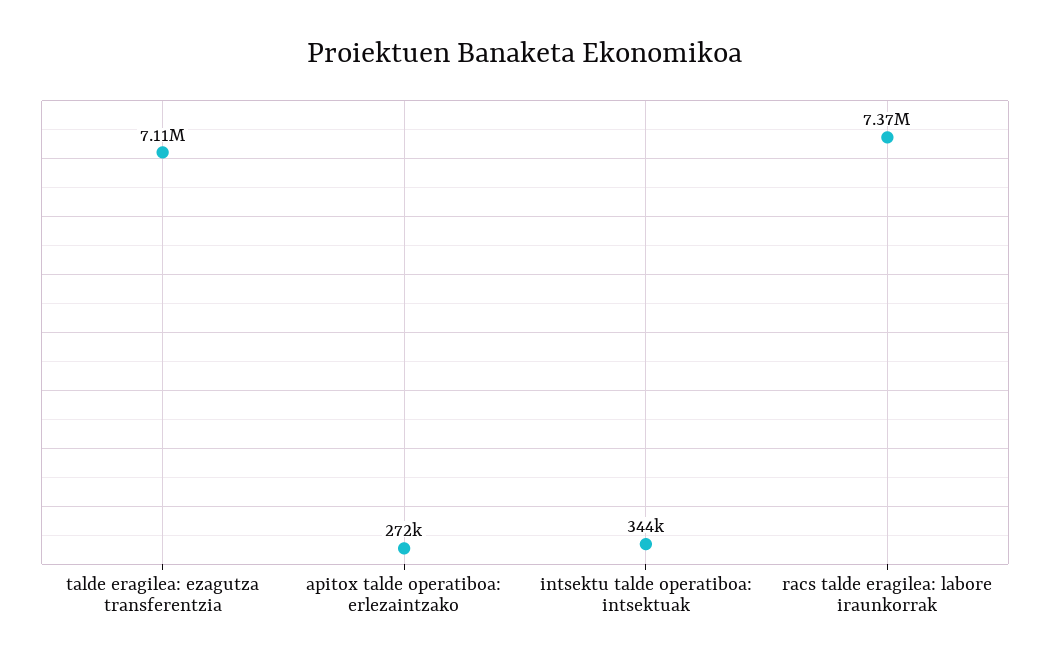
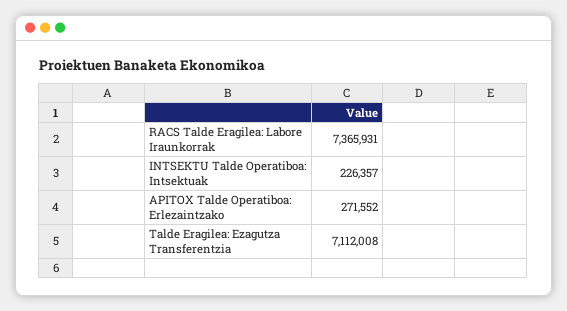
intsektu talde operatiboa: intsektuak: 344000 -> 226357

